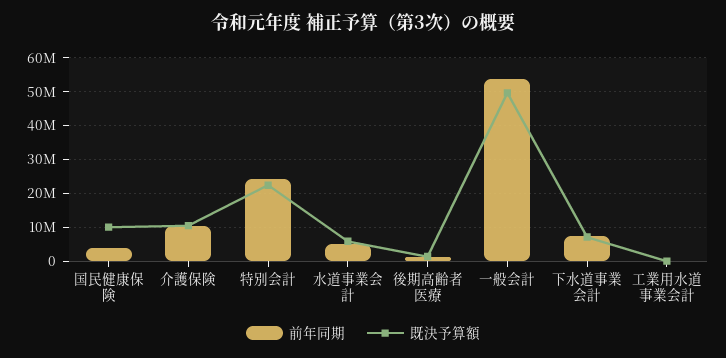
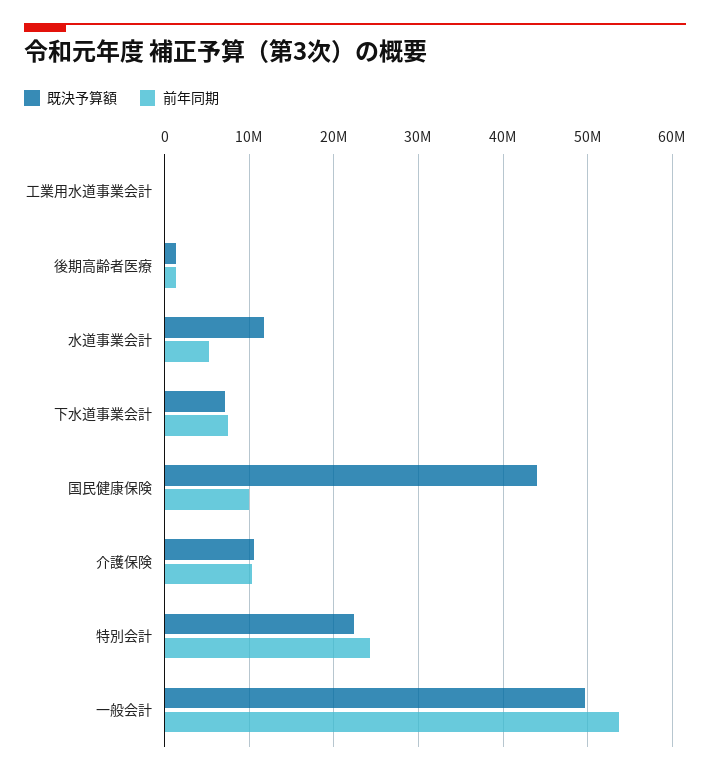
前年同期, 国民健康保険: 4000000 -> 10000000
既決予算額, 国民健康保険: 10000000 -> 44000000
既決予算額, 水道事業会計: 6000000 -> 12000000

